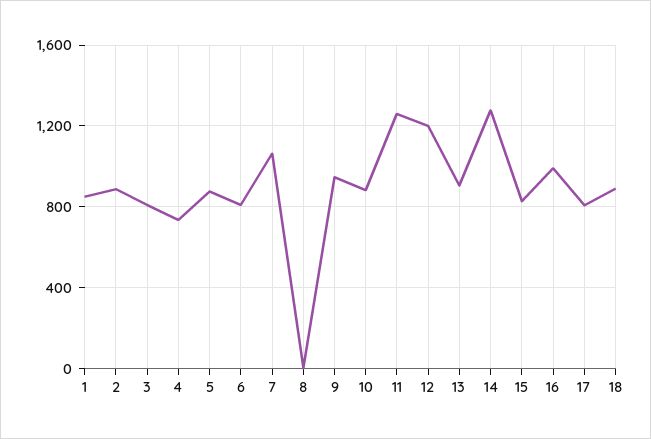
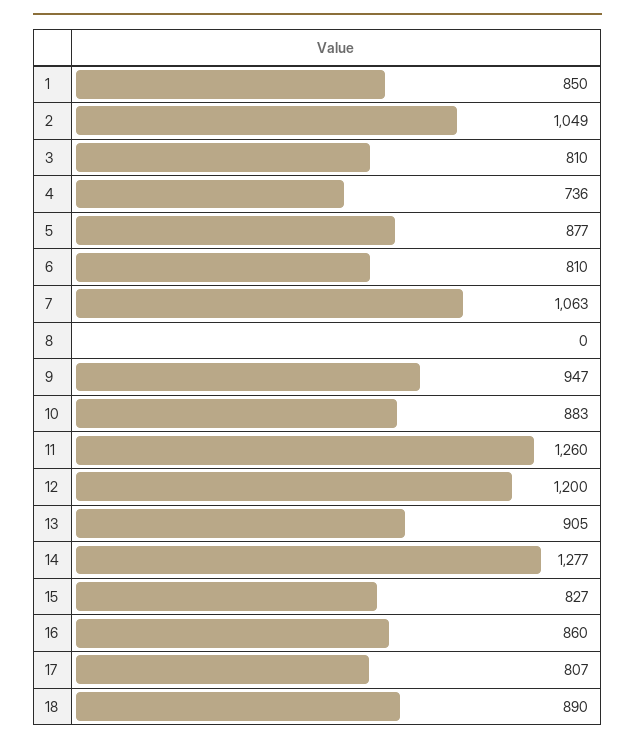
2: 900 -> 1049
16: 1000 -> 860

